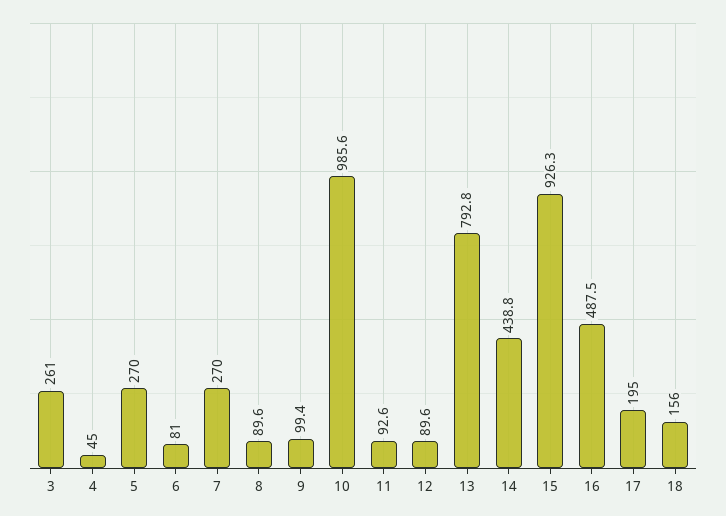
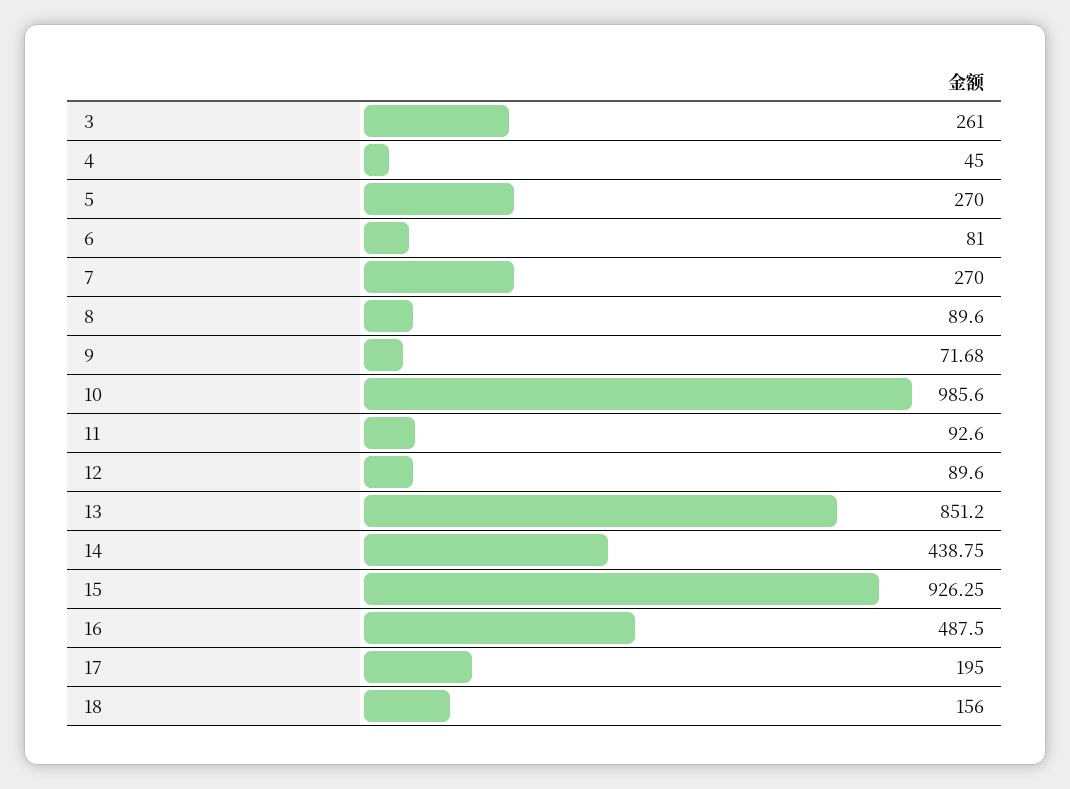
9: 99.4 -> 71.68
13: 792.8 -> 851.2

